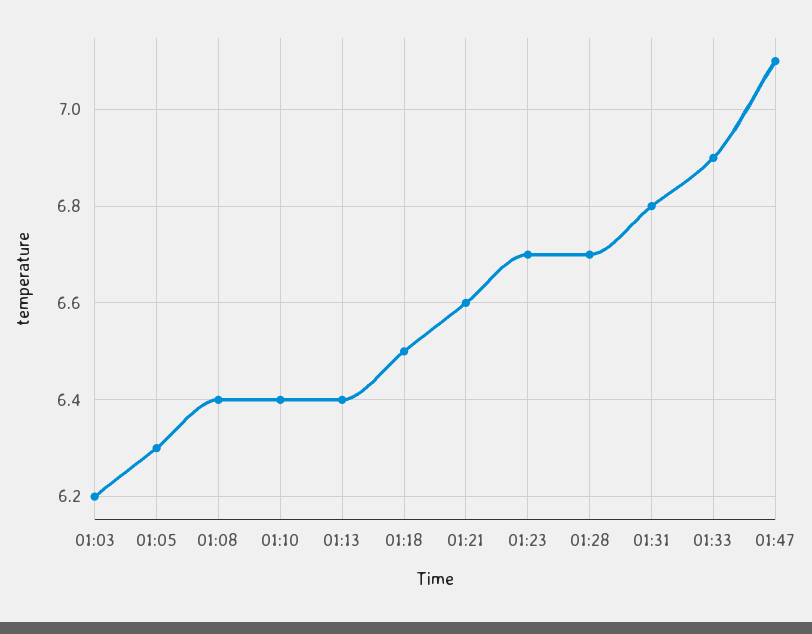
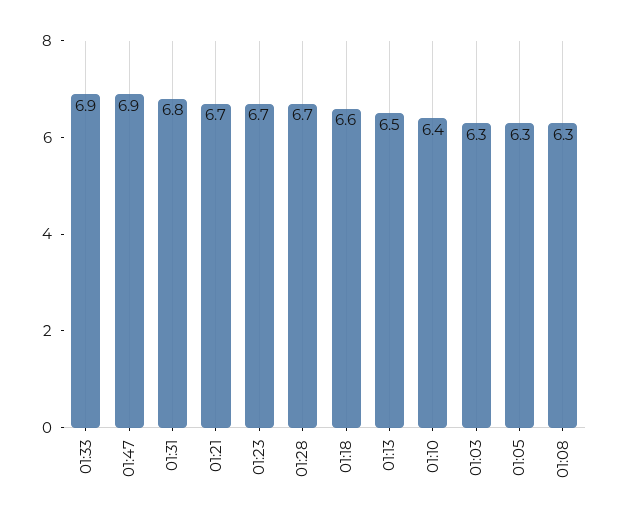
01:03: 6.2 -> 6.3
01:08: 6.4 -> 6.3
01:13: 6.4 -> 6.5
01:18: 6.5 -> 6.6
01:21: 6.6 -> 6.7
01:47: 7.1 -> 6.9

